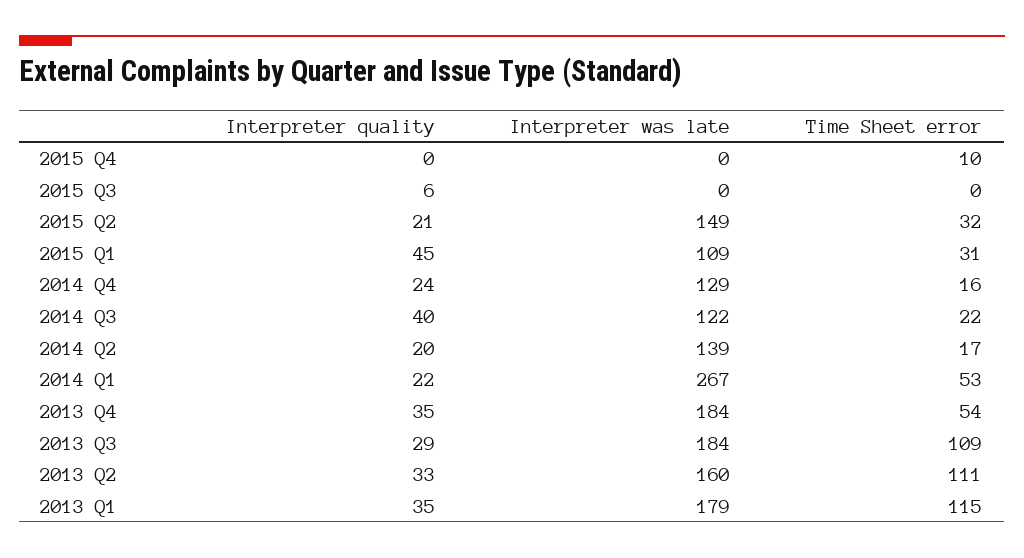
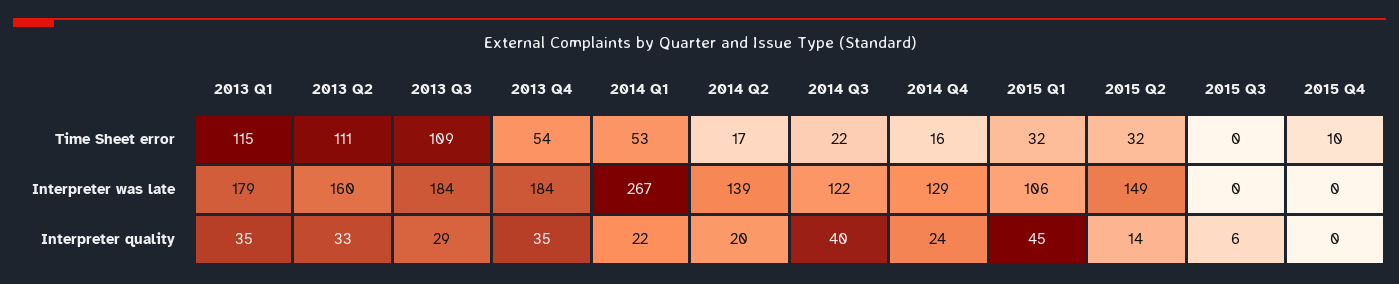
Interpreter quality, 2015 Q2: 21 -> 14
Interpreter was late, 2015 Q1: 109 -> 106
Time Sheet error, 2015 Q1: 31 -> 32

